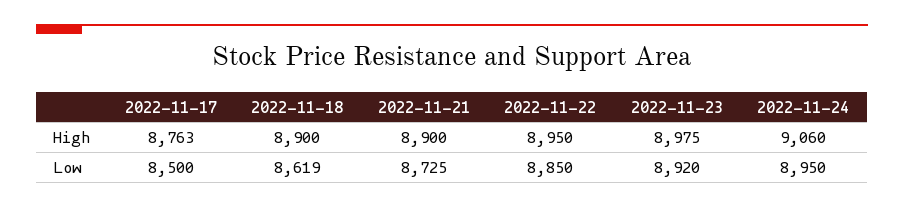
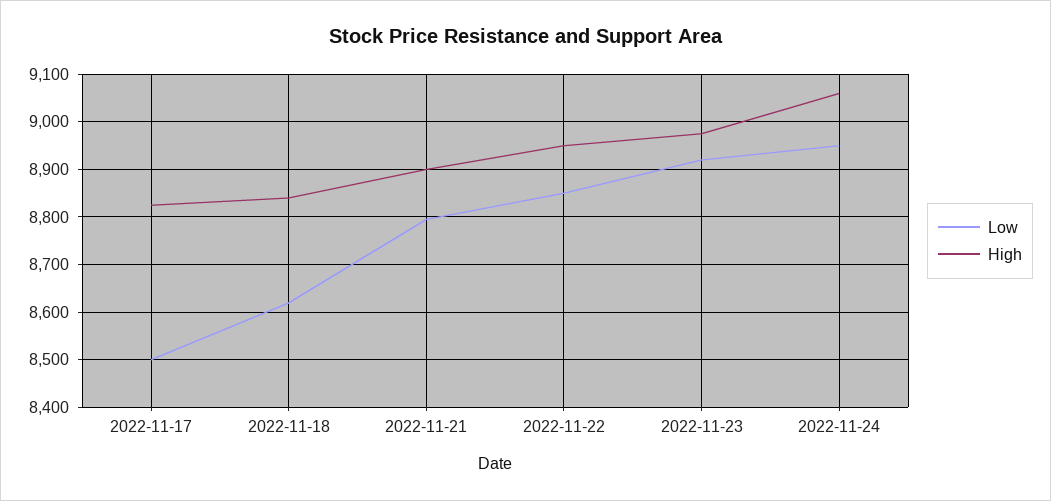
High, 2022-11-17: 8763 -> 8820
High, 2022-11-18: 8900 -> 8840
Low, 2022-11-21: 8725 -> 8800

